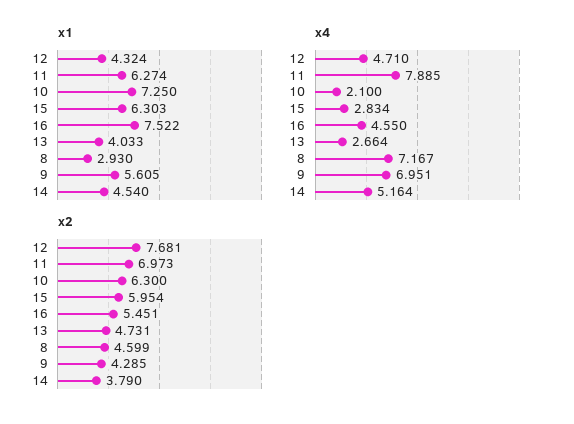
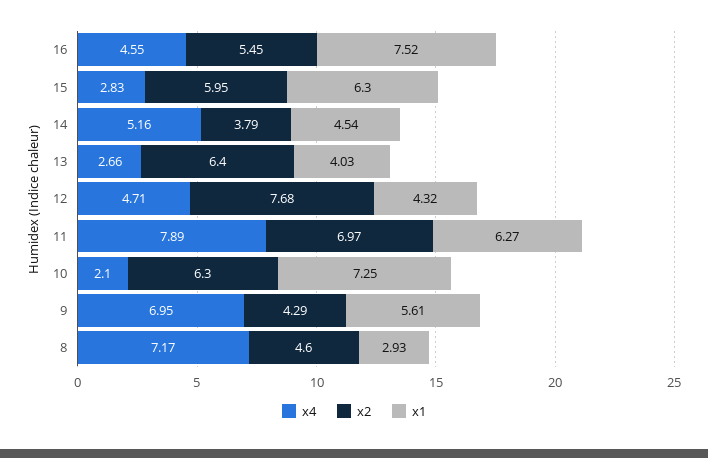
x2, 13: 4.731 -> 6.4

